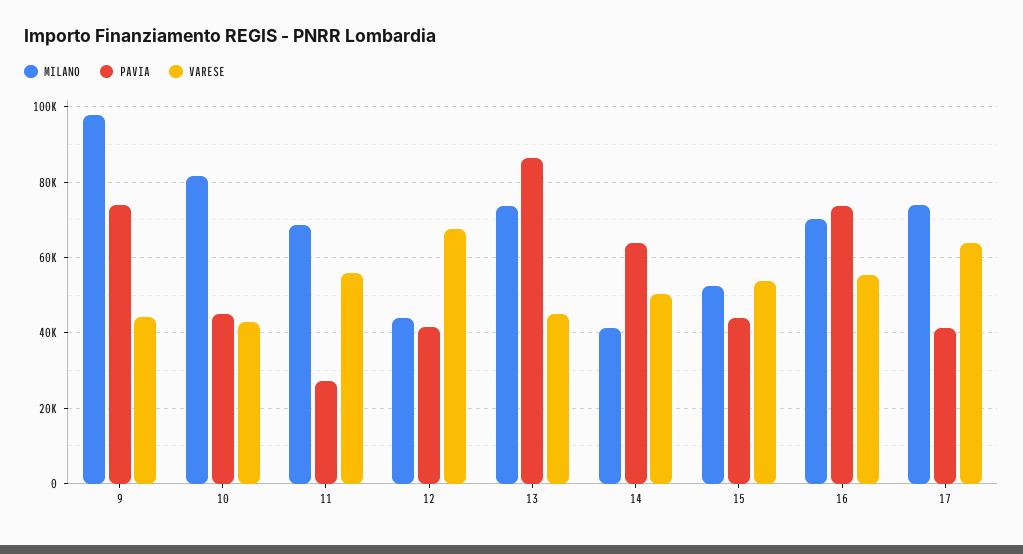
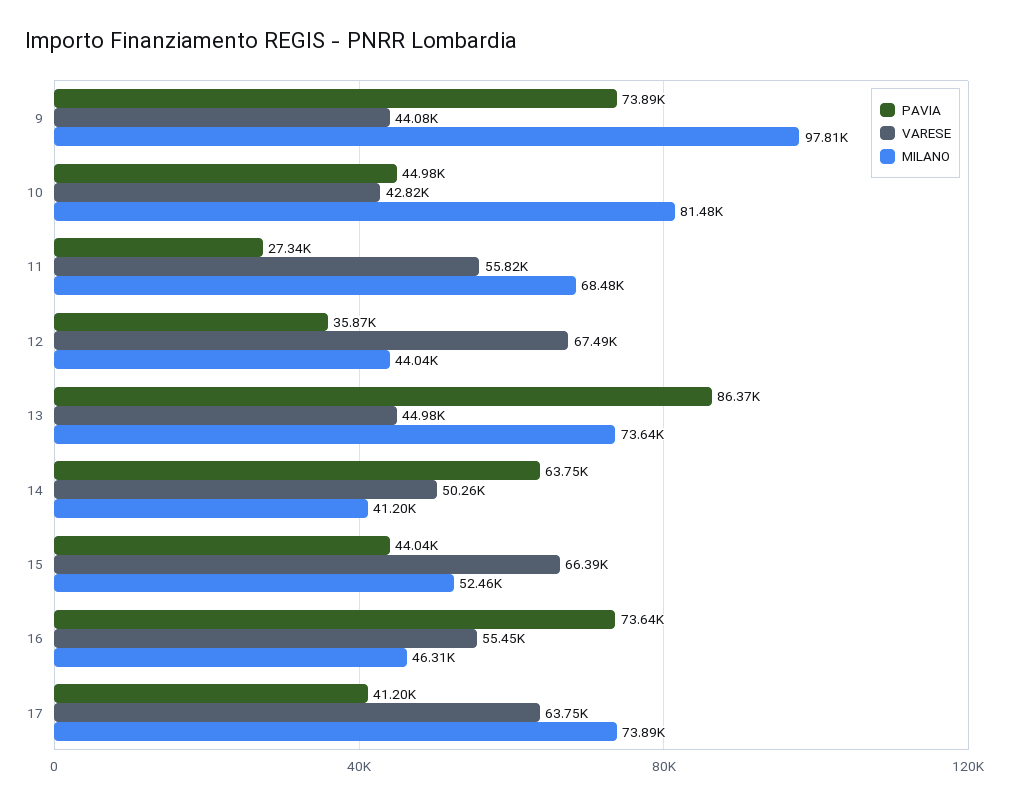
PAVIA, 12: 42000 -> 35870
VARESE, 15: 54000 -> 66390
MILANO, 16: 70000 -> 46310

